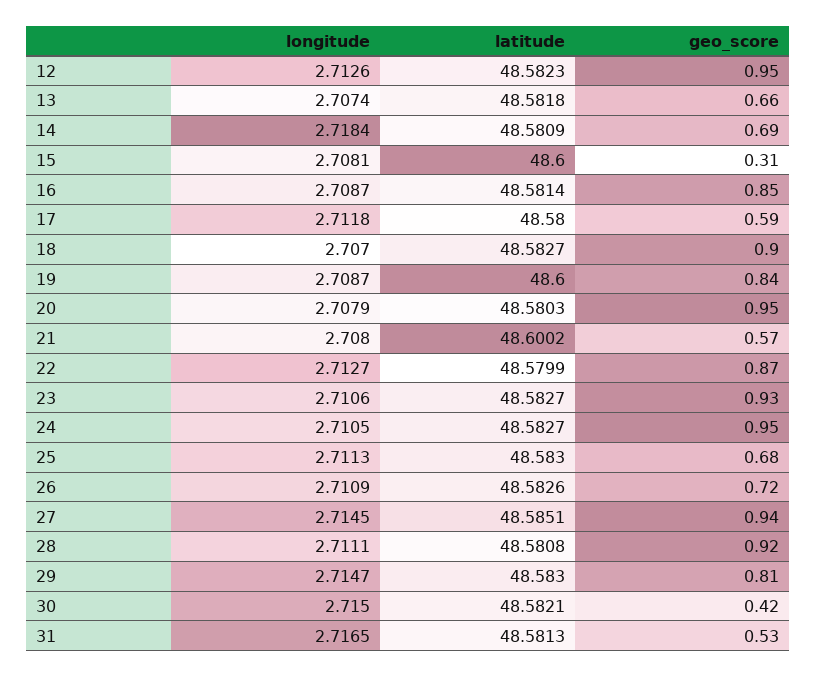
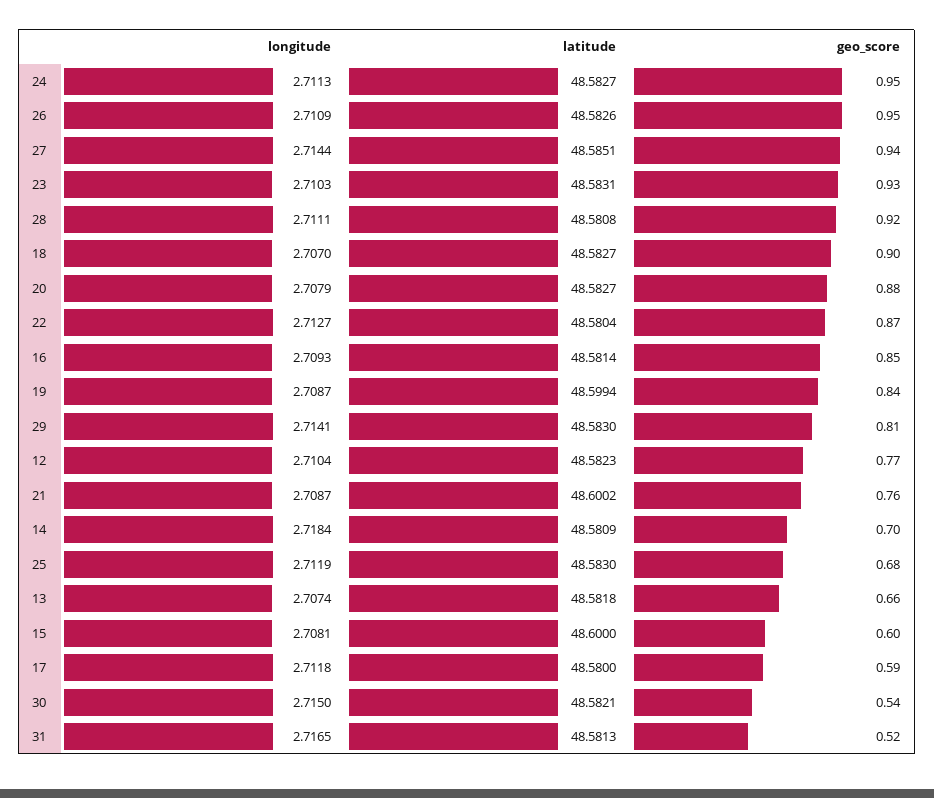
longitude, 12: 2.7126 -> 2.7104
geo_score, 12: 0.95 -> 0.77
geo_score, 14: 0.69 -> 0.7
geo_score, 15: 0.31 -> 0.6
longitude, 16: 2.7087 -> 2.7093
latitude, 19: 48.6 -> 48.5994
latitude, 20: 48.5803 -> 48.5827
geo_score, 20: 0.95 -> 0.88
longitude, 21: 2.708 -> 2.7087
geo_score, 21: 0.57 -> 0.76
latitude, 22: 48.5799 -> 48.5804
longitude, 23: 2.7106 -> 2.7103
latitude, 23: 48.5827 -> 48.5831
longitude, 24: 2.7105 -> 2.7113
longitude, 25: 2.7113 -> 2.7119
geo_score, 26: 0.72 -> 0.95
longitude, 27: 2.7145 -> 2.7144
longitude, 29: 2.7147 -> 2.7141
geo_score, 30: 0.42 -> 0.54
geo_score, 31: 0.53 -> 0.52

